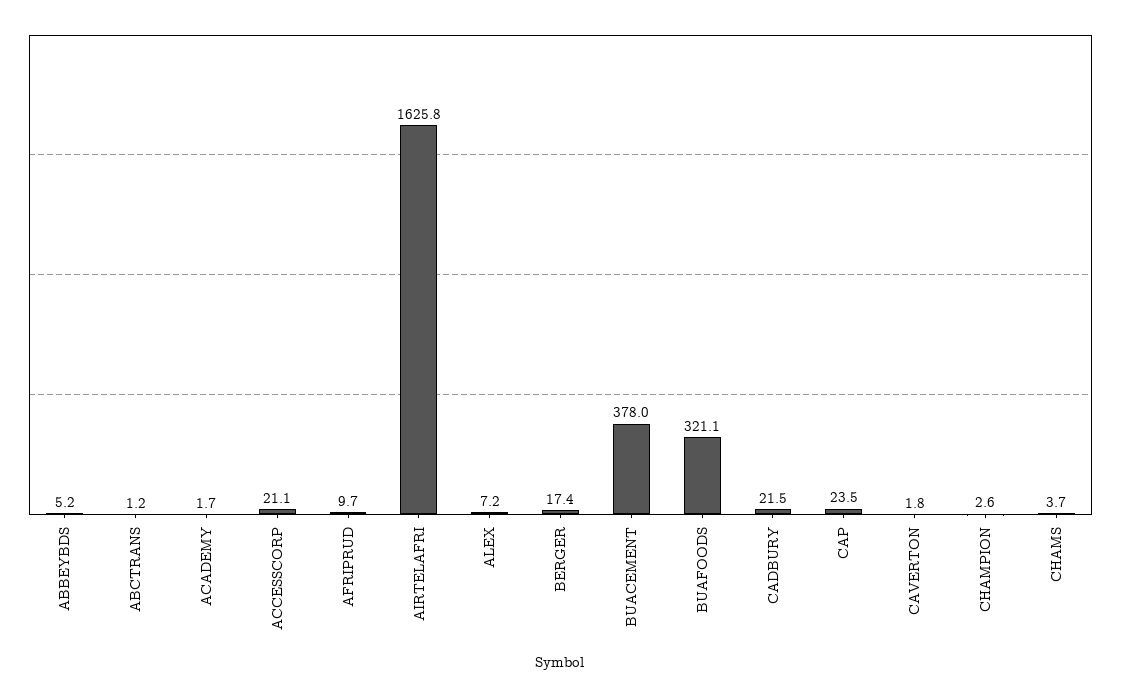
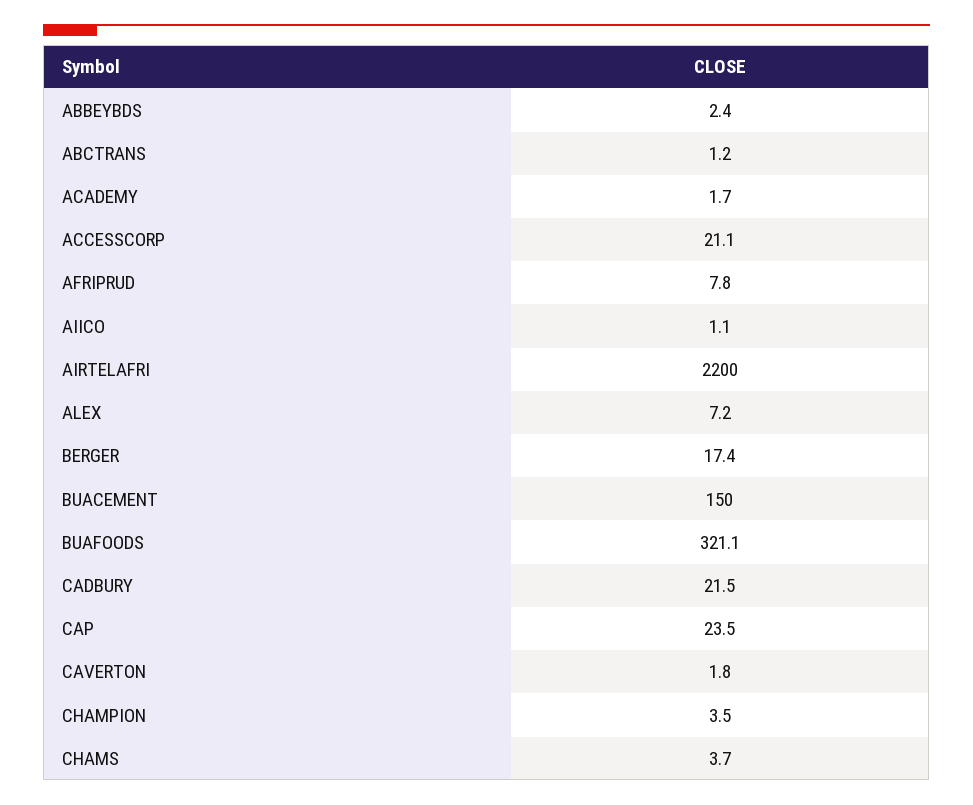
ABBEYBDS: 5.2 -> 2.4
AFRIPRUD: 9.7 -> 7.8
AIRTELAFRI: 1625.8 -> 2200
BUACEMENT: 378 -> 150
CHAMPION: 2.6 -> 3.5
AIICO: none -> 1.1

